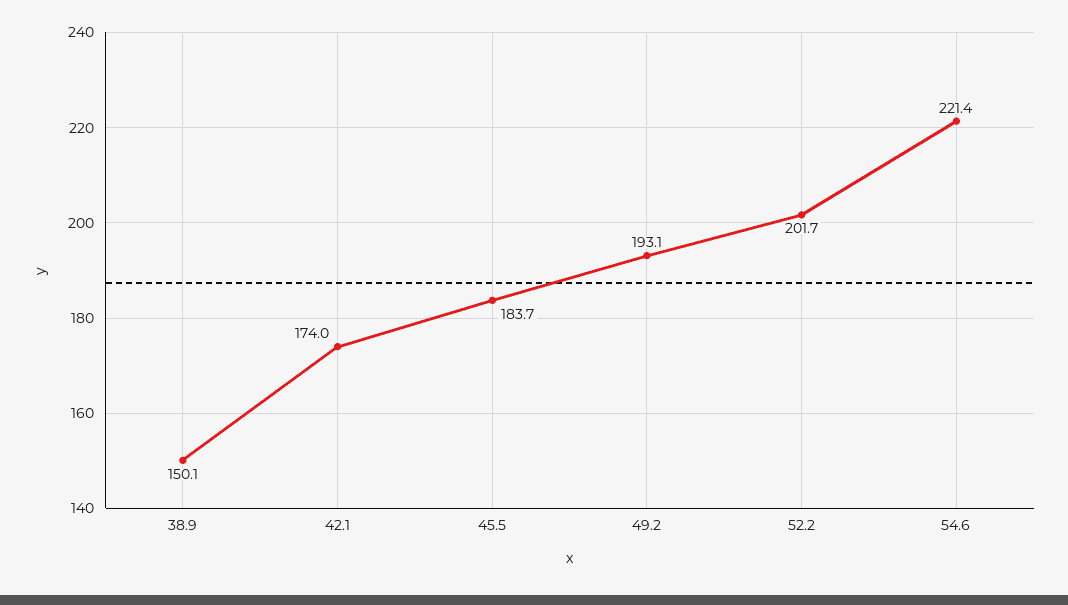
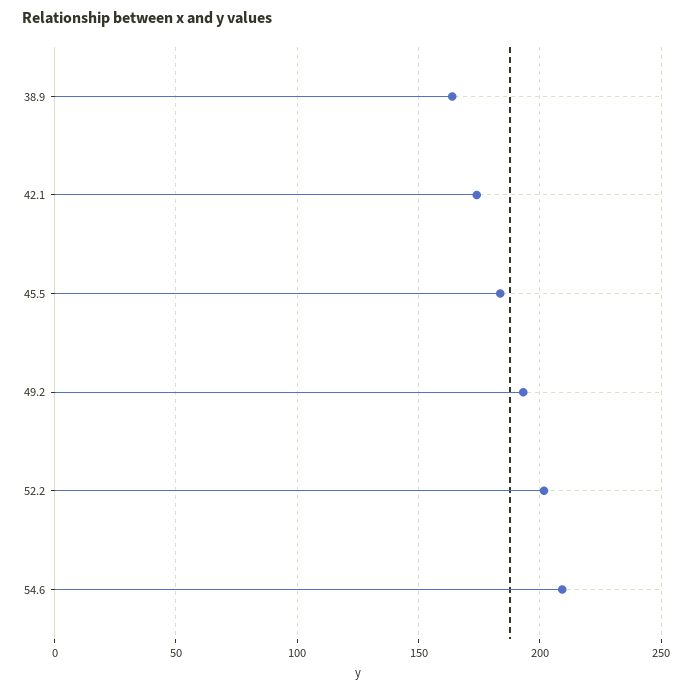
38.9: 150.1 -> 165
54.6: 221.4 -> 210

